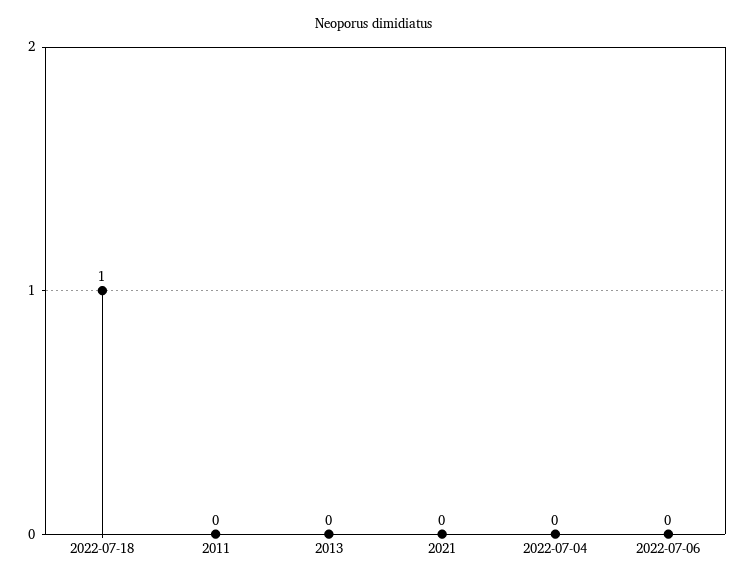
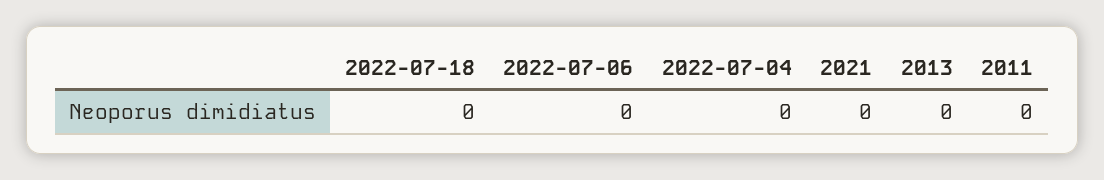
2022-07-18: 1 -> 0

